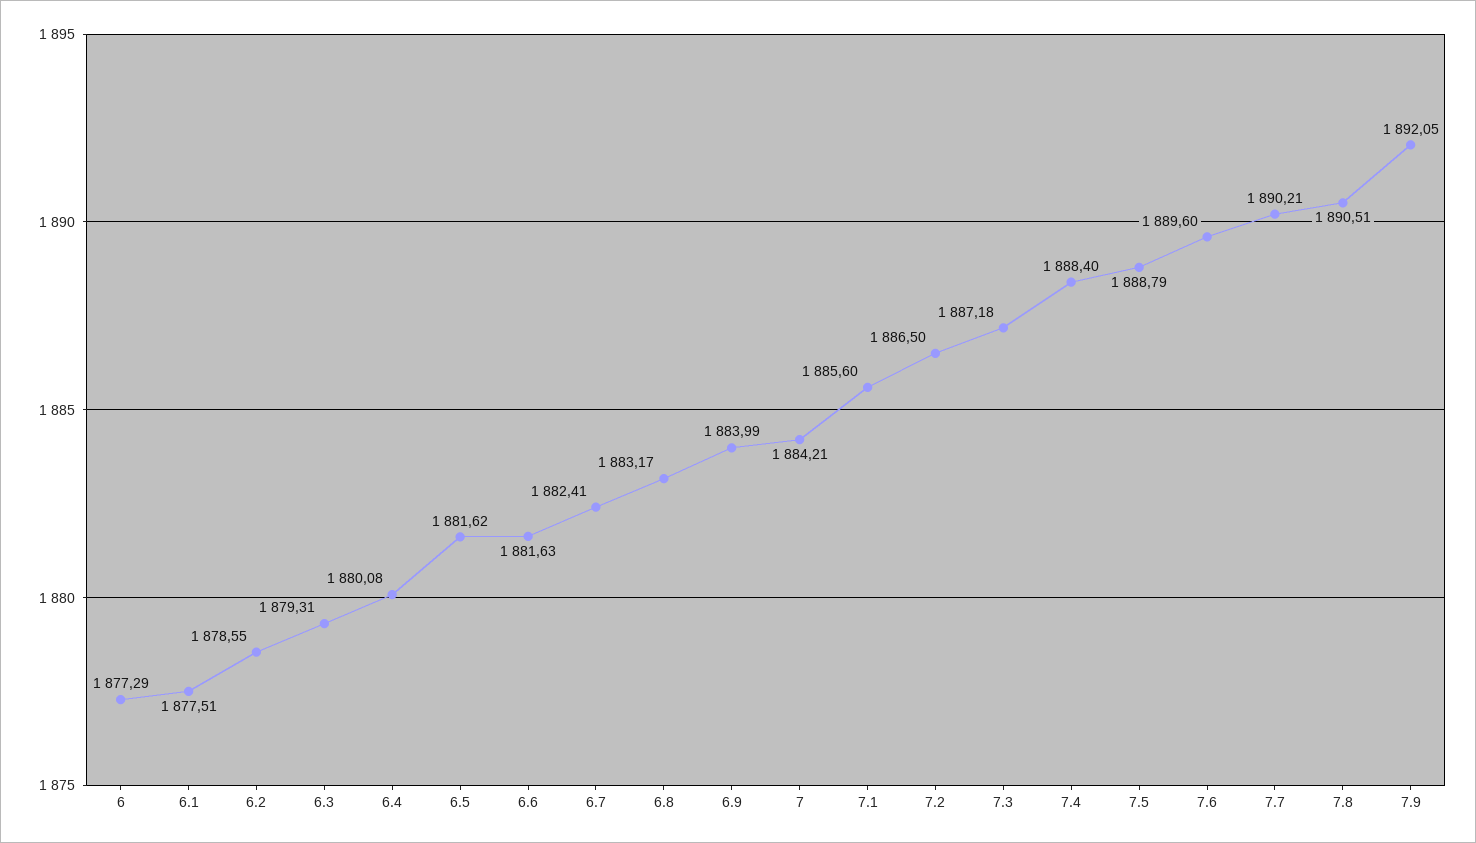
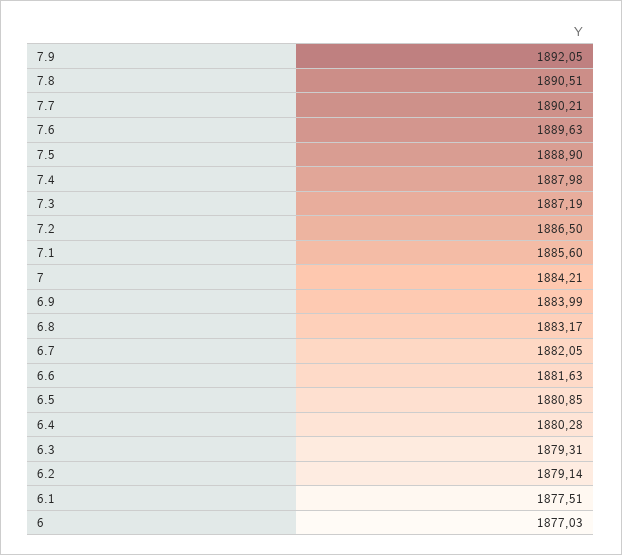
6: 1877.29 -> 1877.03
6.2: 1878.55 -> 1879.14
6.4: 1880.08 -> 1880.28
6.5: 1881.62 -> 1880.85
6.7: 1882.41 -> 1882.05
7.3: 1887.18 -> 1887.19
7.4: 1888.4 -> 1887.98
7.5: 1888.79 -> 1888.9
7.6: 1889.6 -> 1889.63

